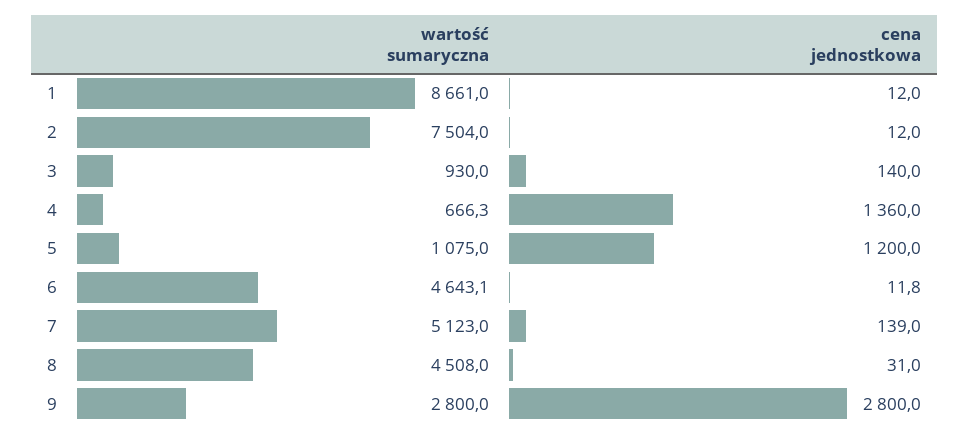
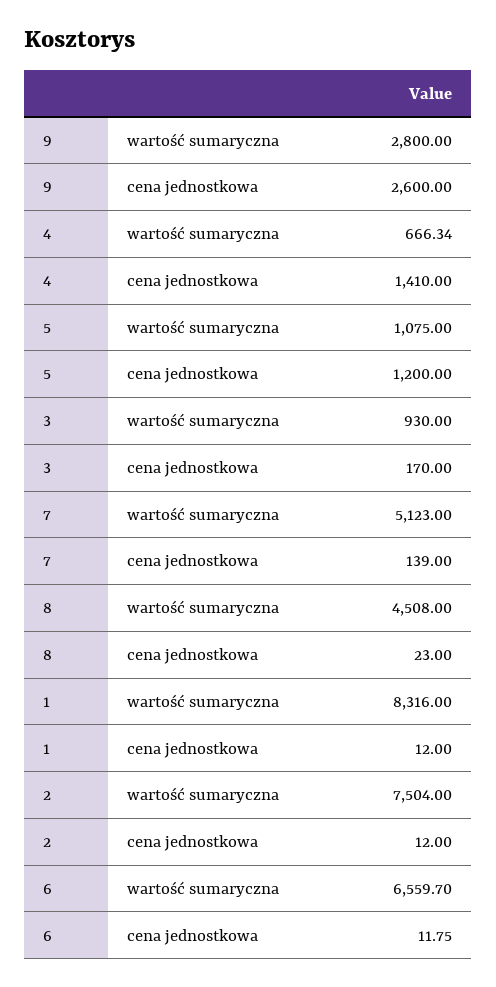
wartość sumaryczna, 1: 8661 -> 8316
cena jednostkowa, 3: 140 -> 170
cena jednostkowa, 4: 1360 -> 1410
wartość sumaryczna, 6: 4643.1 -> 6559.7
cena jednostkowa, 8: 31 -> 23
cena jednostkowa, 9: 2800 -> 2600

